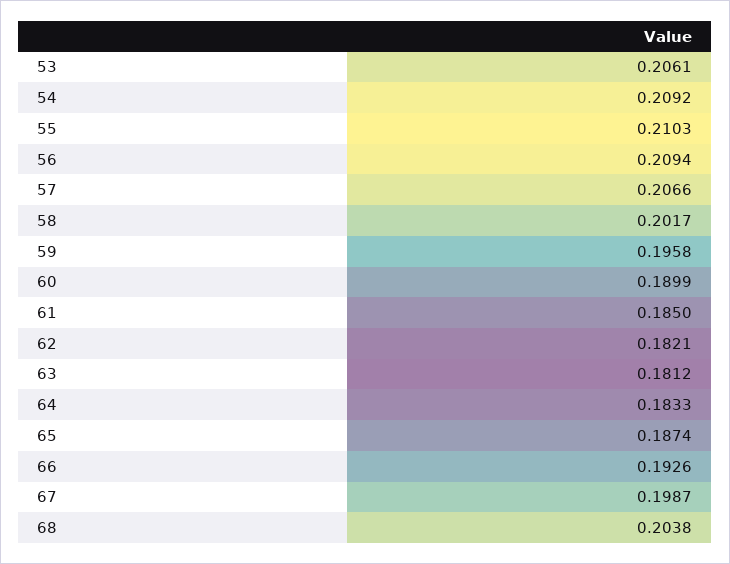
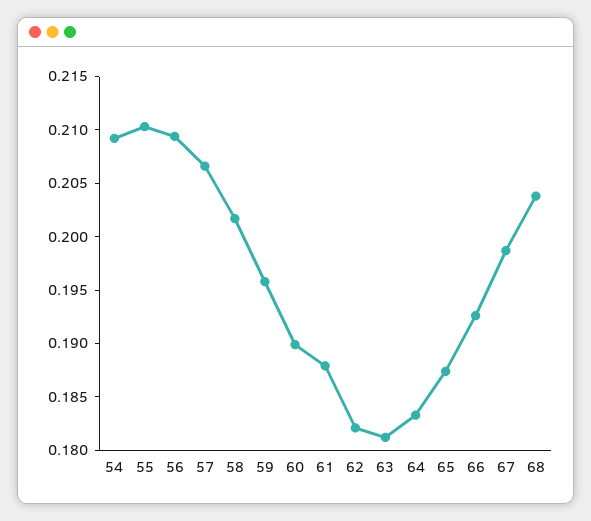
53: 0.2061 -> none
61: 0.185 -> 0.188

